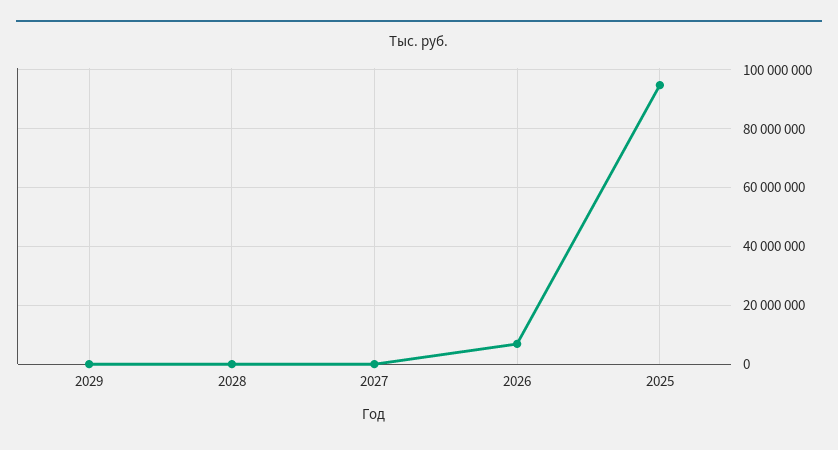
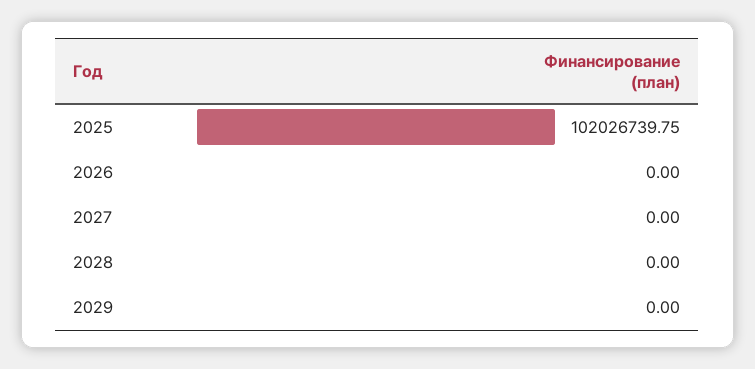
2026: 7500000 -> 0
2025: 95000000 -> 102026739.75

